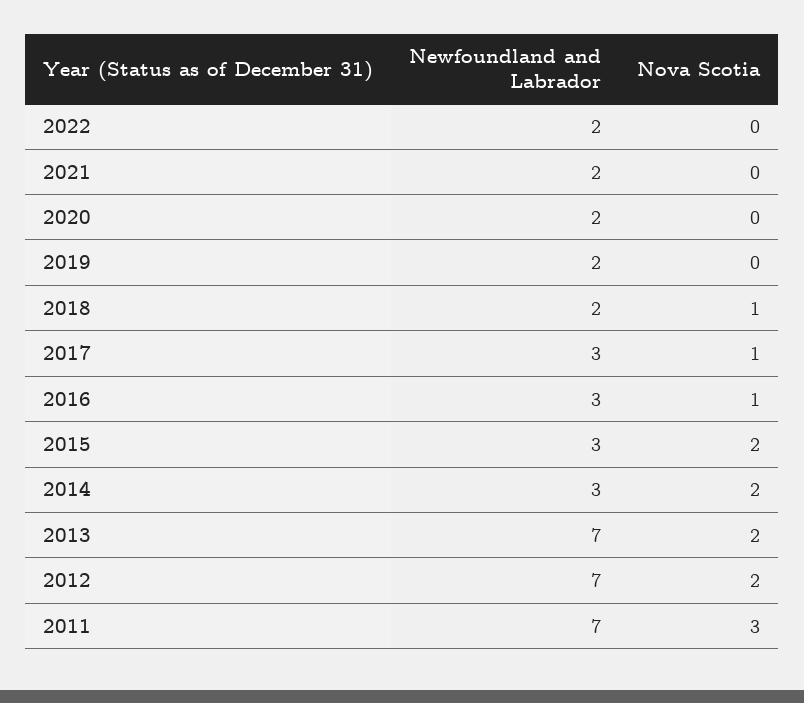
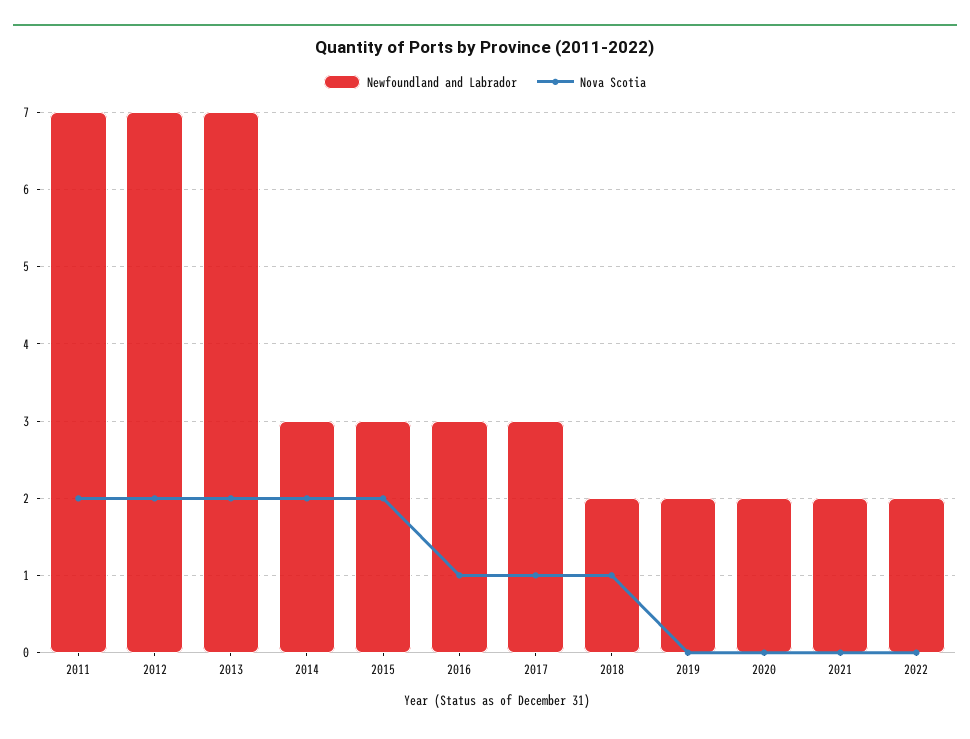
Nova Scotia, 2011: 3 -> 2

